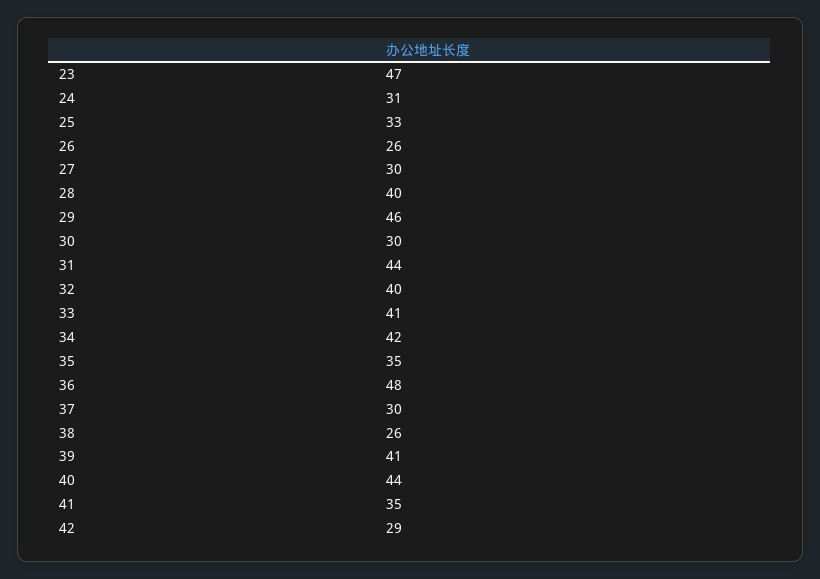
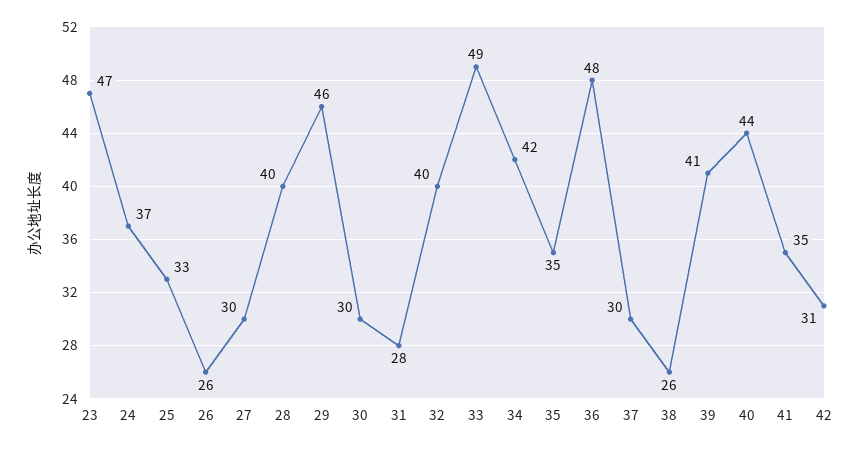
24: 31 -> 37
31: 44 -> 28
33: 41 -> 49
42: 29 -> 31

